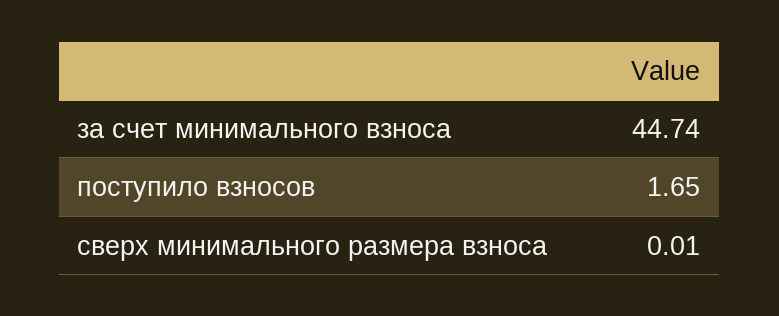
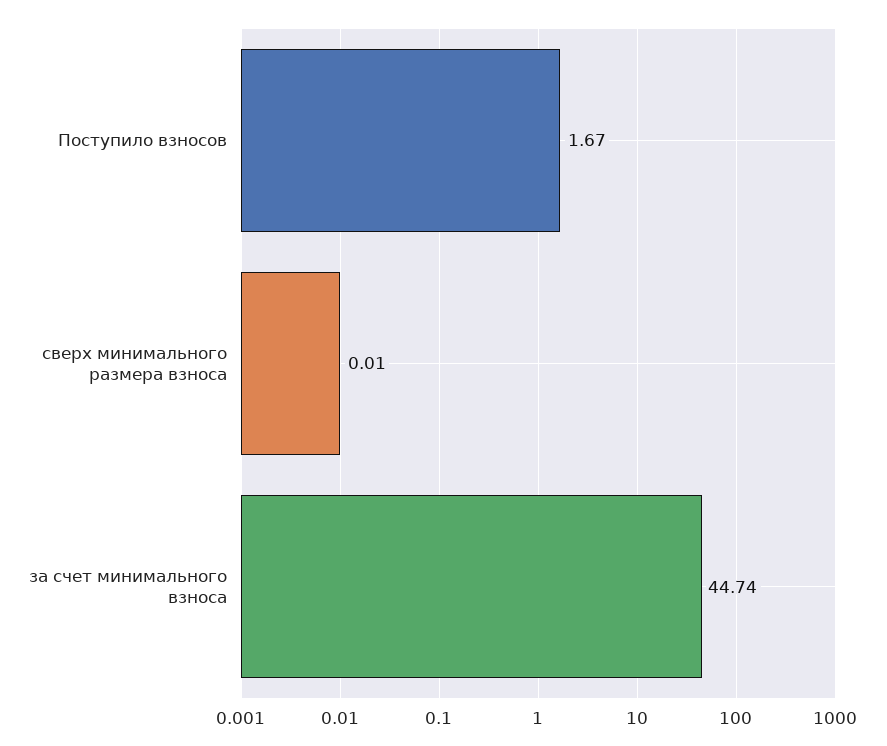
поступило взносов: 1.65 -> 1.67

